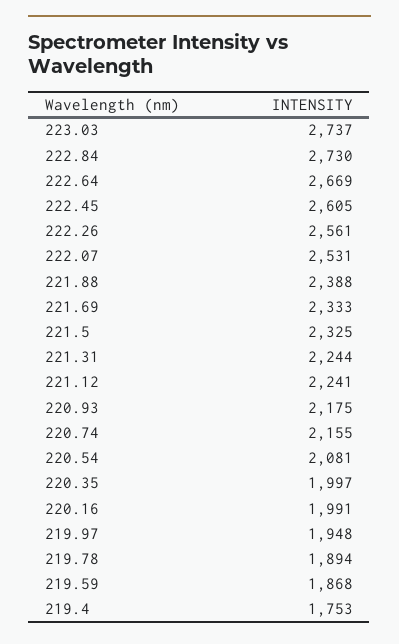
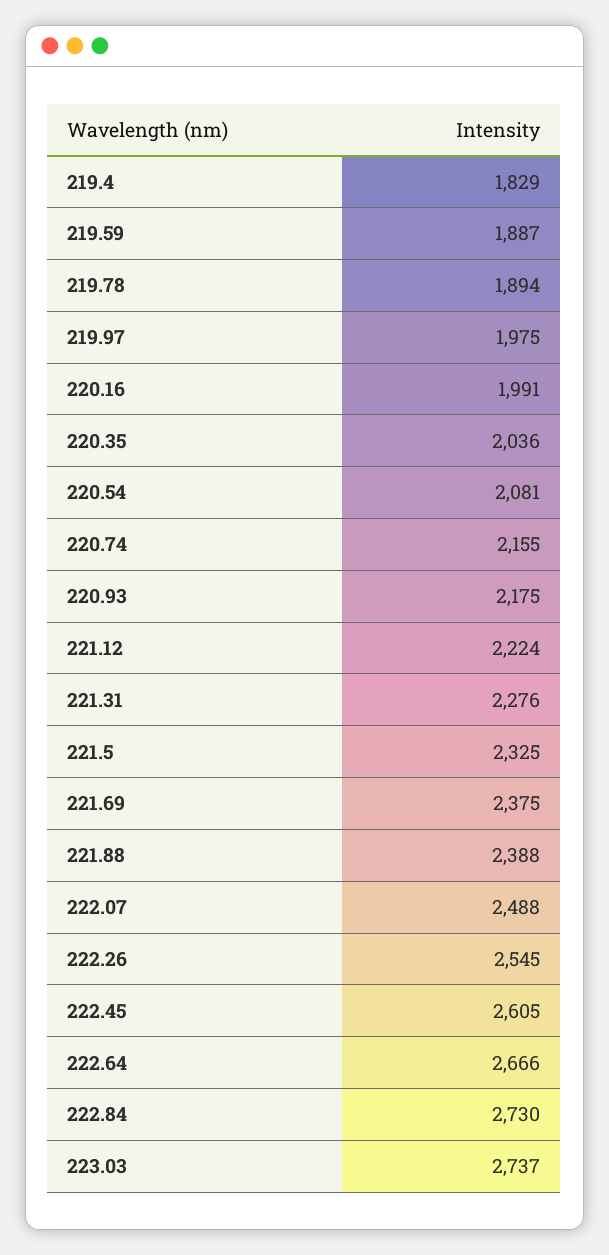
222.64: 2669 -> 2666
222.26: 2561 -> 2545
222.07: 2531 -> 2488
221.69: 2333 -> 2375
221.31: 2244 -> 2276
221.12: 2241 -> 2224
220.35: 1997 -> 2036
219.97: 1948 -> 1975
219.59: 1868 -> 1887
219.4: 1753 -> 1829

